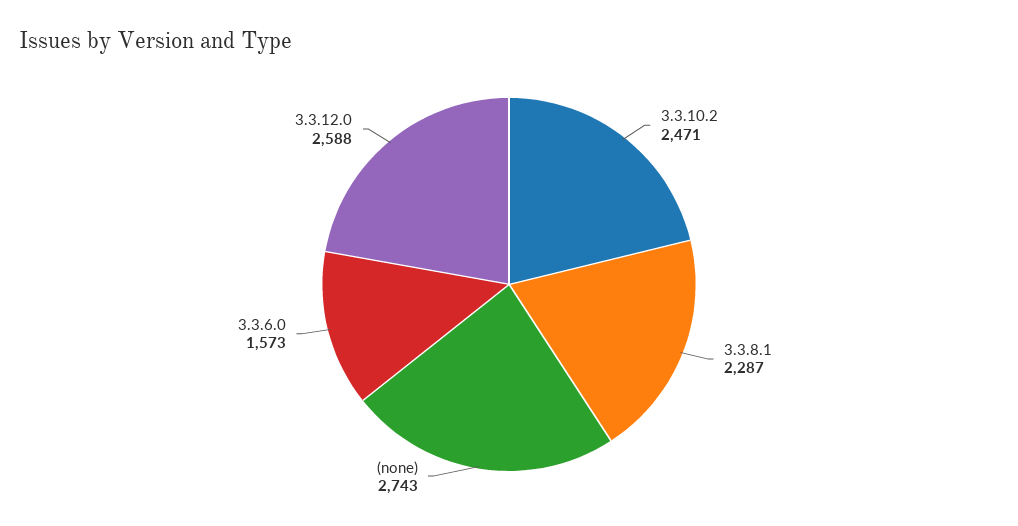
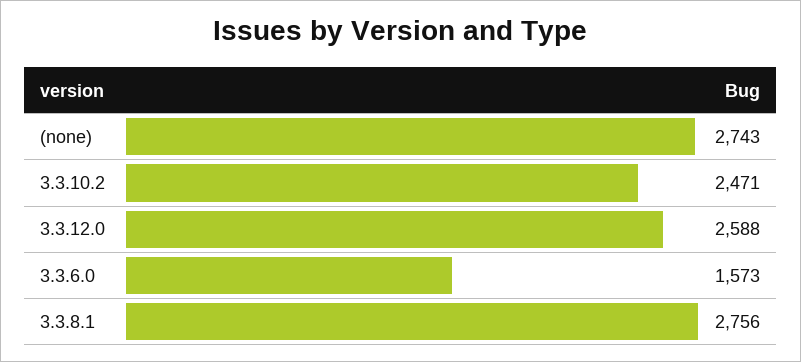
3.3.8.1: 2287 -> 2756

